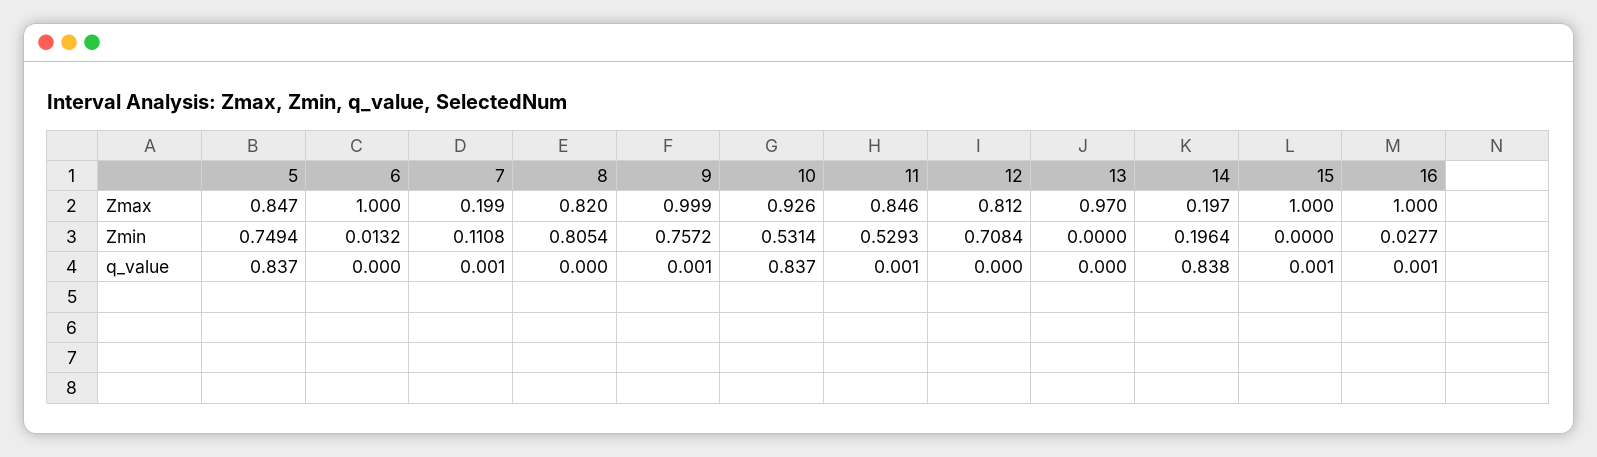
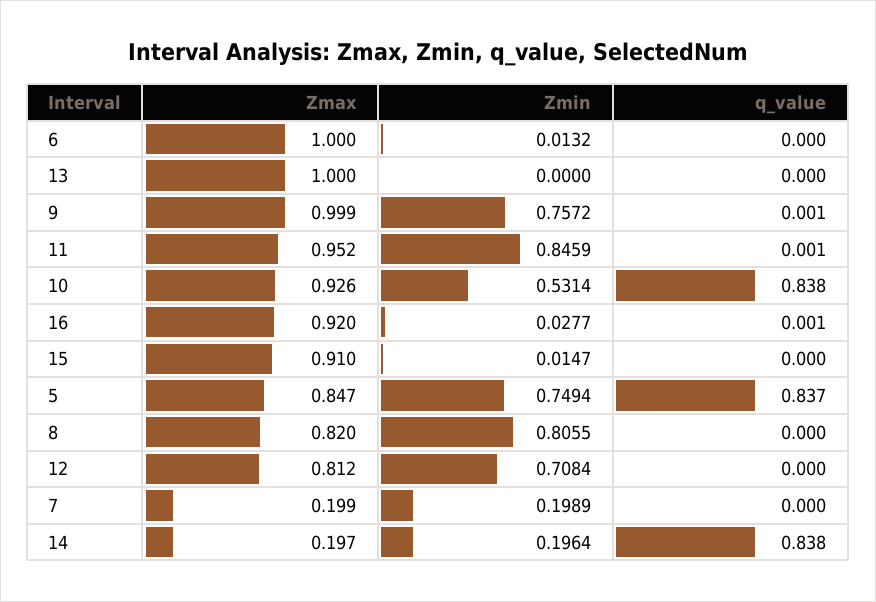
11, Zmax: 0.846 -> 0.952
13, Zmax: 0.97 -> 1
15, Zmax: 1 -> 0.91
16, Zmax: 1 -> 0.92
7, Zmin: 0.1108 -> 0.1989
8, Zmin: 0.8054 -> 0.8055
11, Zmin: 0.5293 -> 0.8459
15, Zmin: 0 -> 0.0147
7, q_value: 0.001 -> 0
10, q_value: 0.837 -> 0.838
15, q_value: 0.001 -> 0

